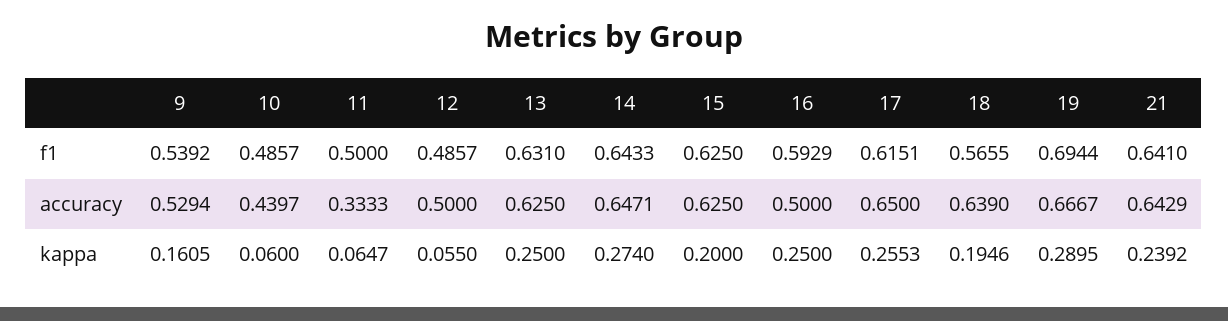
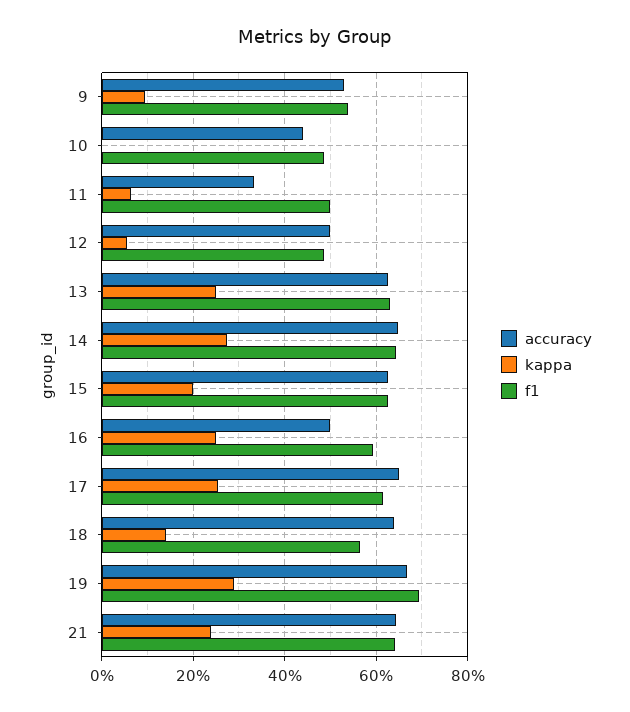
kappa, 9: 0.1605 -> 0.1
kappa, 10: 0.06 -> 0
kappa, 18: 0.1946 -> 0.14

